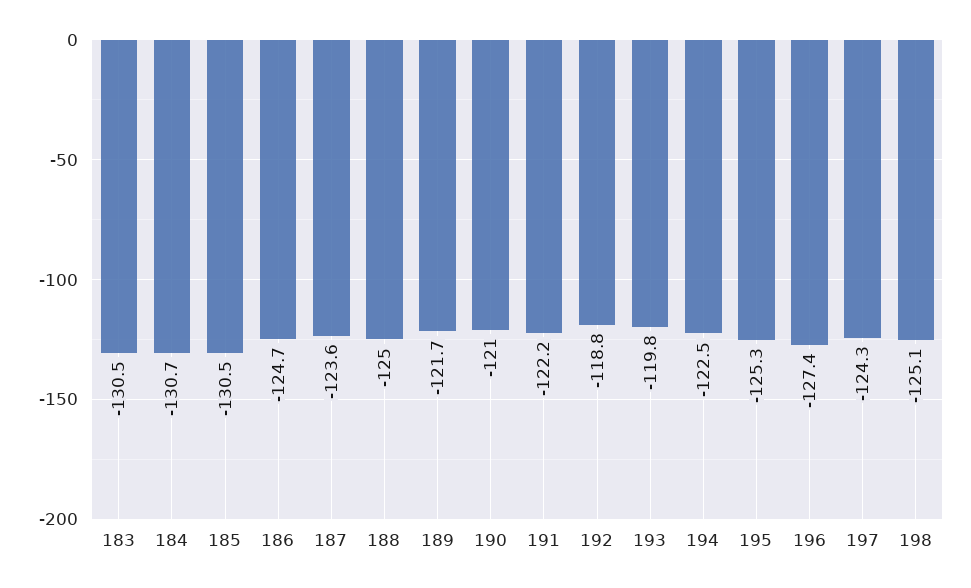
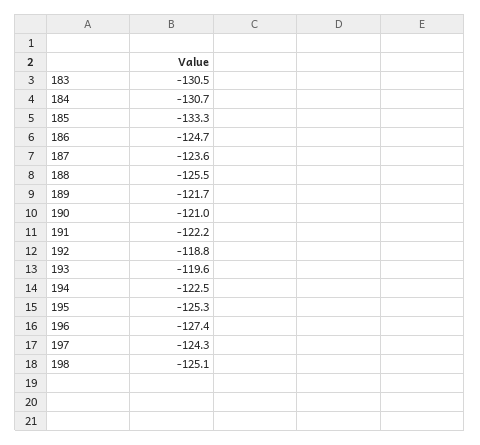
185: -130.5 -> -133.3
188: -125 -> -125.5
193: -119.8 -> -119.6

